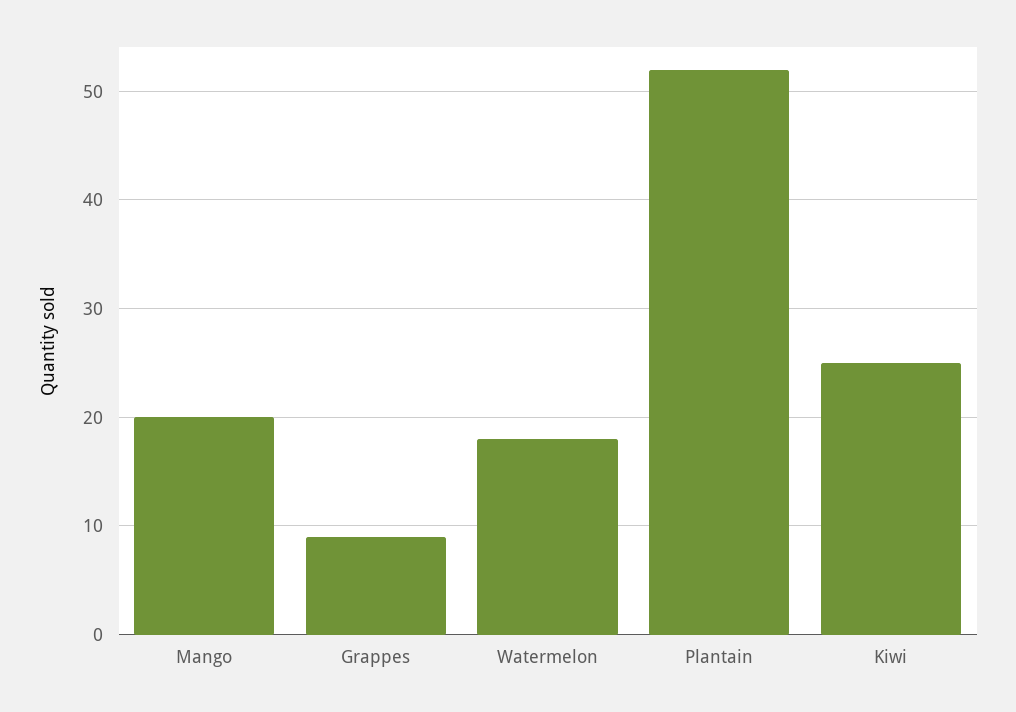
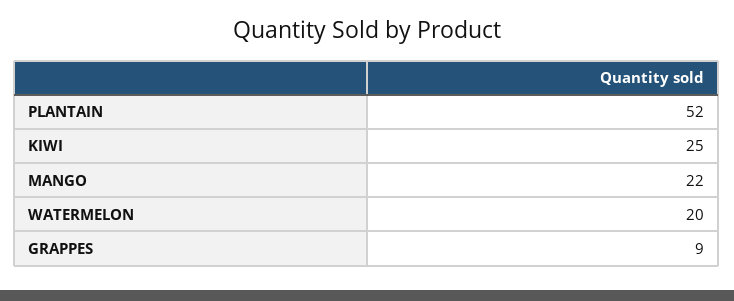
Mango: 20 -> 22
Watermelon: 18 -> 20

